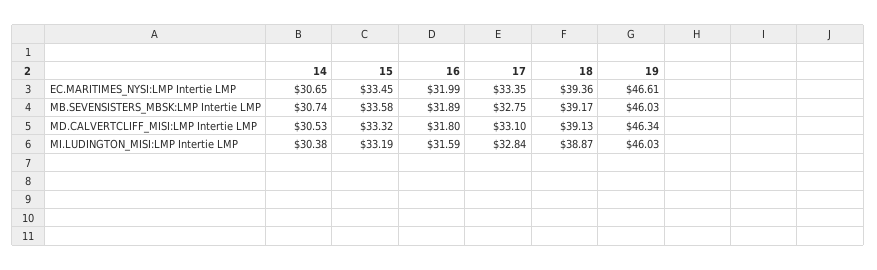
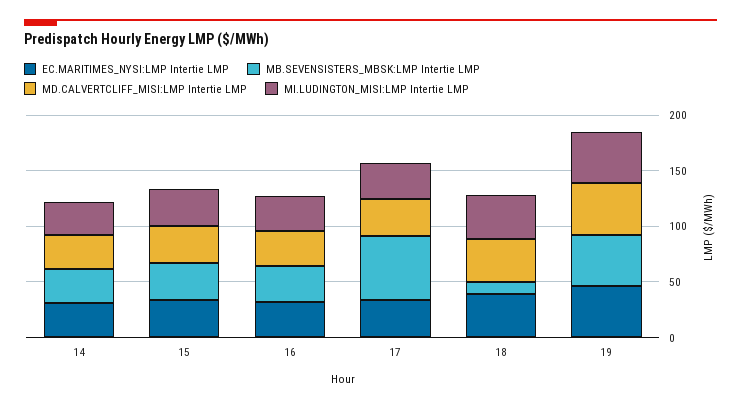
MB.SEVENSISTERS_MBSK:LMP Intertie LMP, 17: 32.75 -> 60
MB.SEVENSISTERS_MBSK:LMP Intertie LMP, 18: 39.17 -> 10

